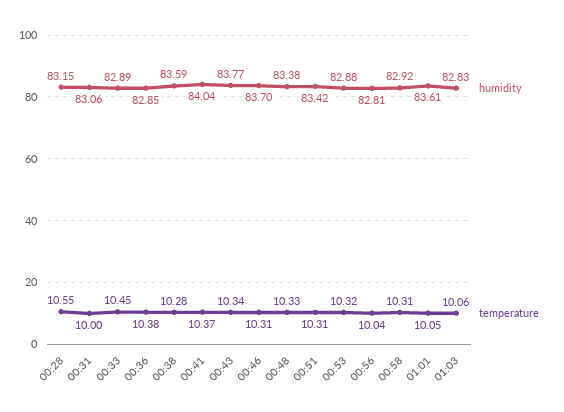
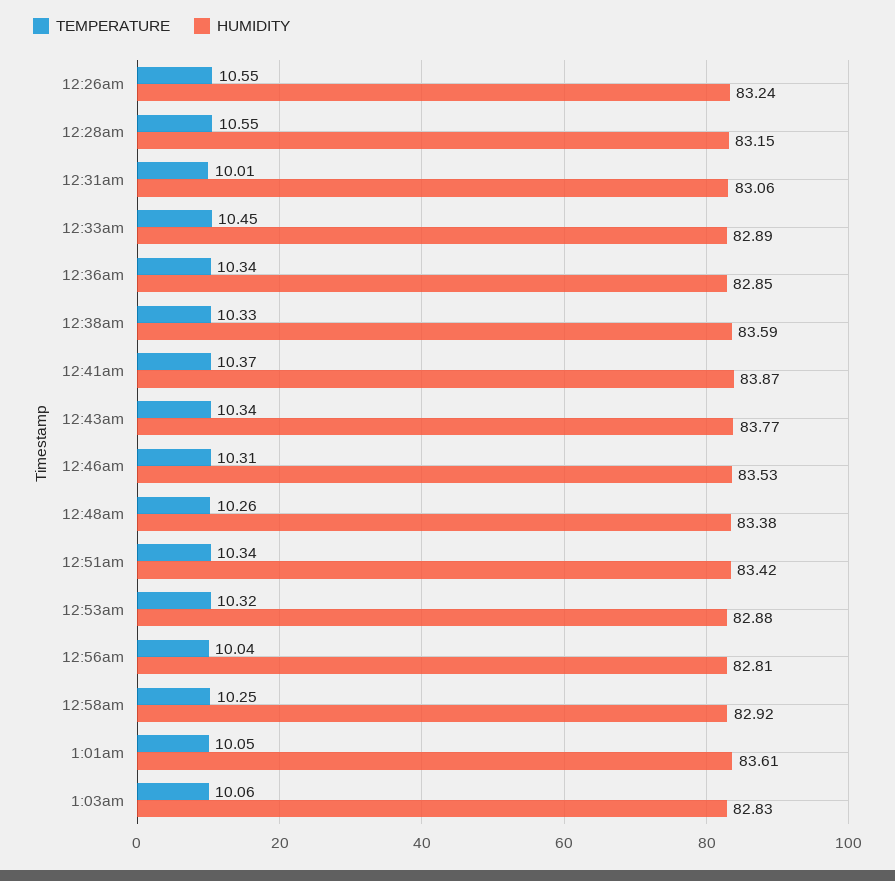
temperature, 00:31: 10 -> 10.01
temperature, 00:36: 10.38 -> 10.34
temperature, 00:38: 10.28 -> 10.33
humidity, 00:41: 84.04 -> 83.87
humidity, 00:46: 83.7 -> 83.53
temperature, 00:48: 10.33 -> 10.26
temperature, 00:51: 10.31 -> 10.34
temperature, 00:58: 10.31 -> 10.25
temperature, 12:26am: none -> 10.55
humidity, 12:26am: none -> 83.24

